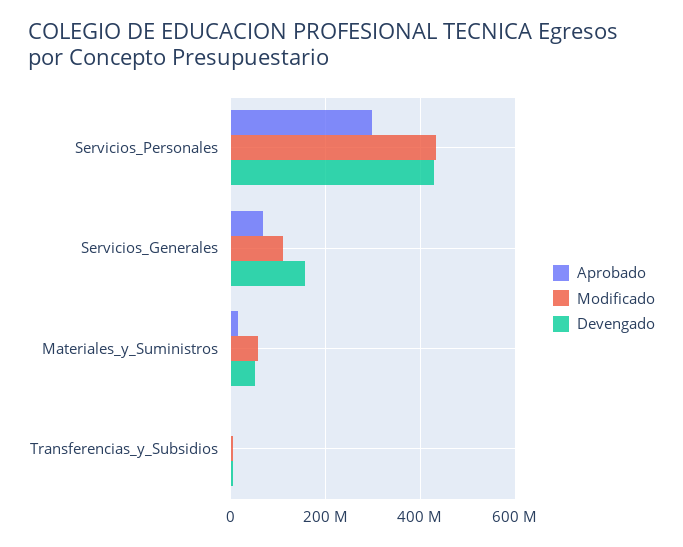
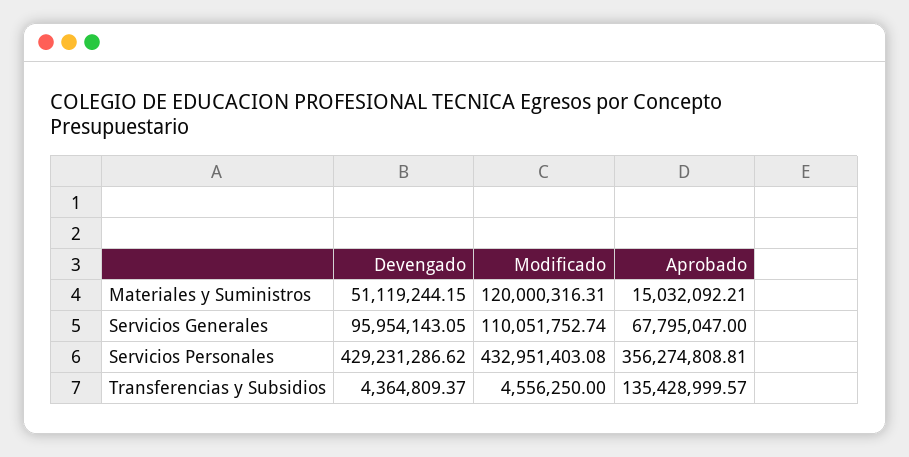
Aprobado, Servicios_Personales: 300000000 -> 356274808.81
Devengado, Servicios_Generales: 160000000 -> 95954143.05
Modificado, Materiales_y_Suministros: 60000000 -> 120000316.31
Aprobado, Transferencias_y_Subsidios: 0 -> 135428999.57

